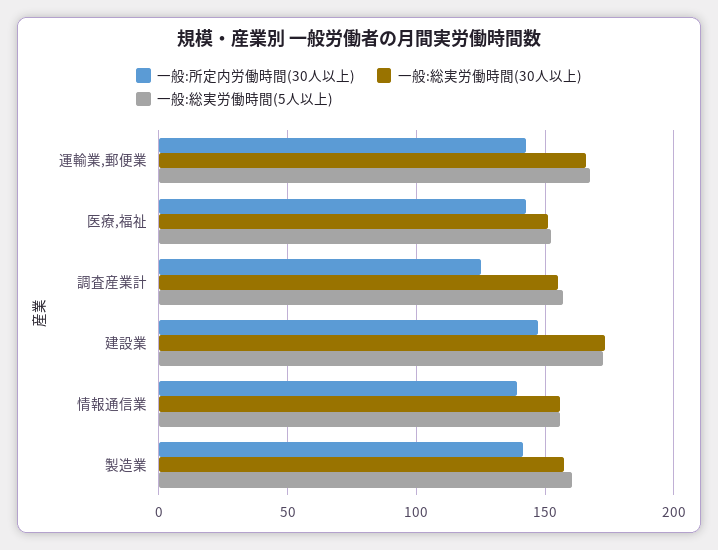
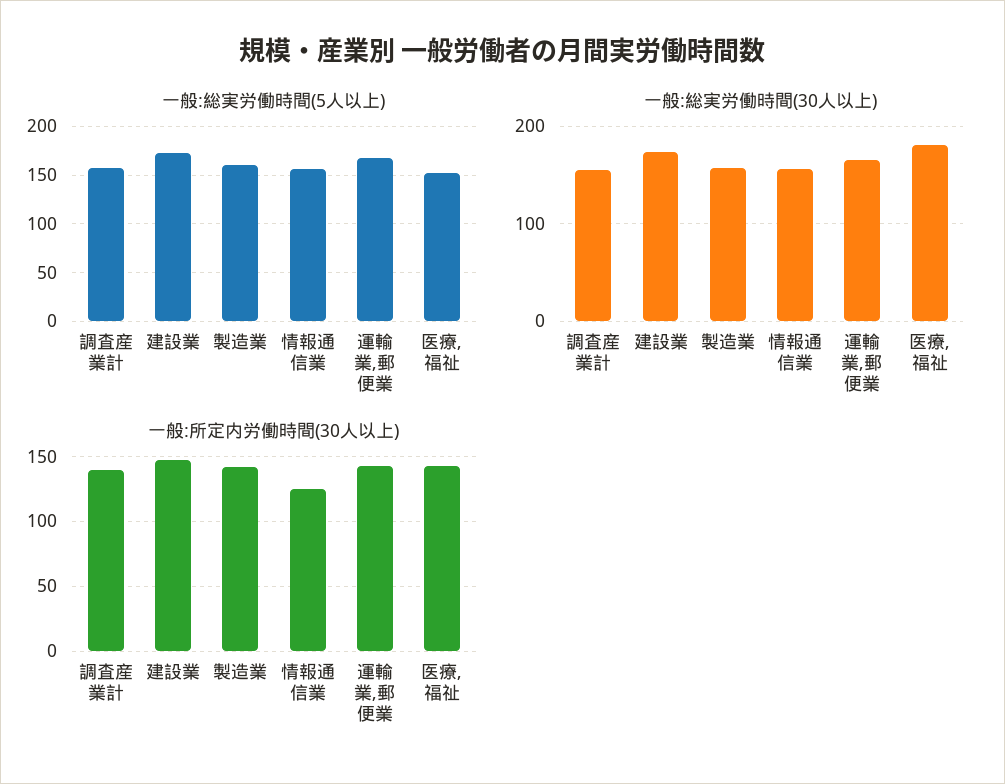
一般:総実労働時間(30人以上), 医療,福祉: 150 -> 180
一般:所定内労働時間(30人以上), 調査産業計: 125 -> 140
一般:所定内労働時間(30人以上), 情報通信業: 140 -> 125

